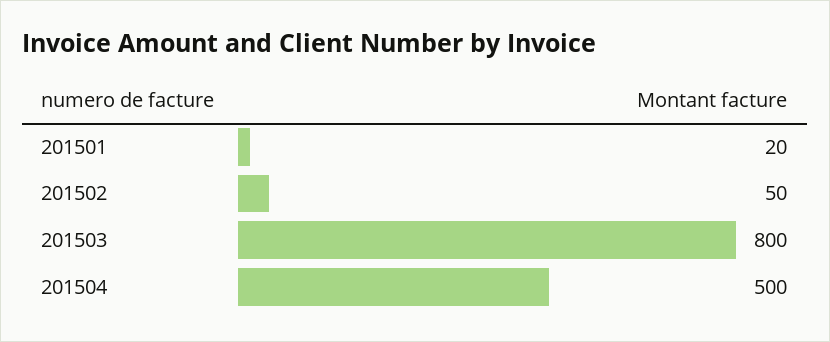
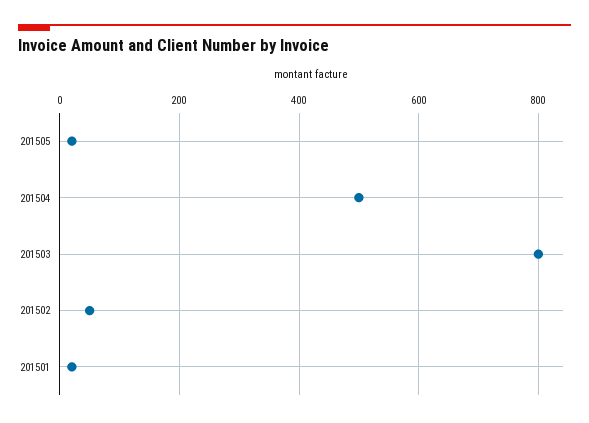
201505: none -> 20

